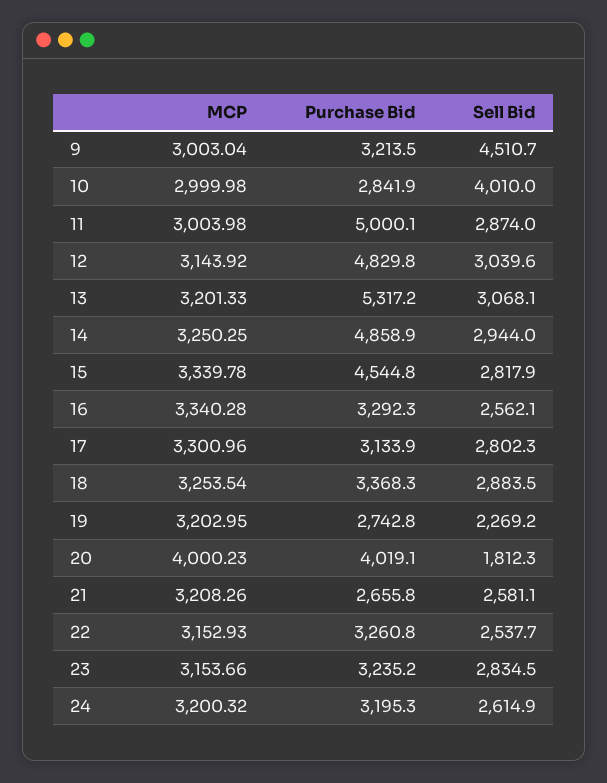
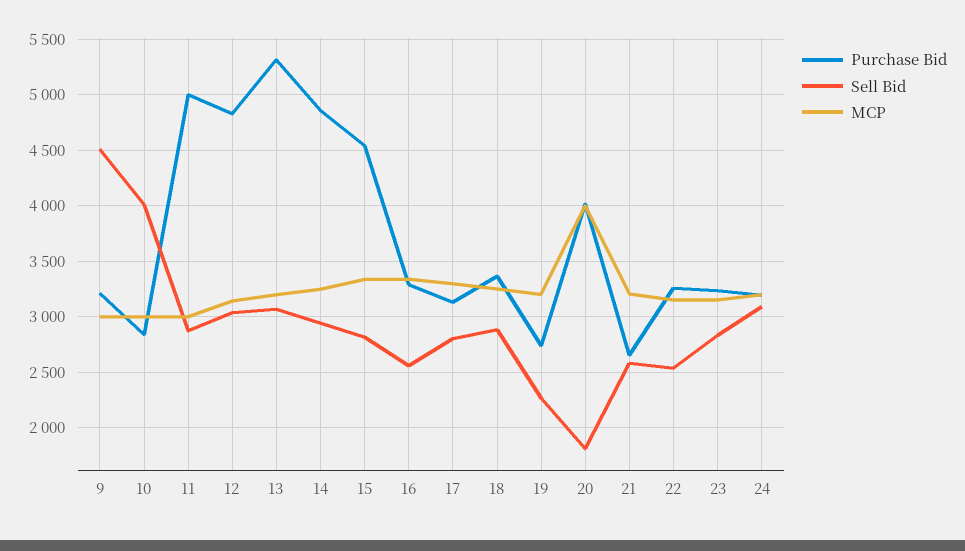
Sell Bid, 24: 2614.9 -> 3100

